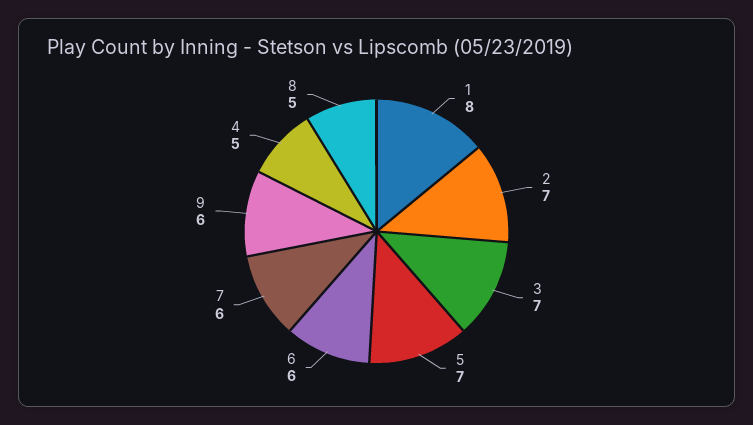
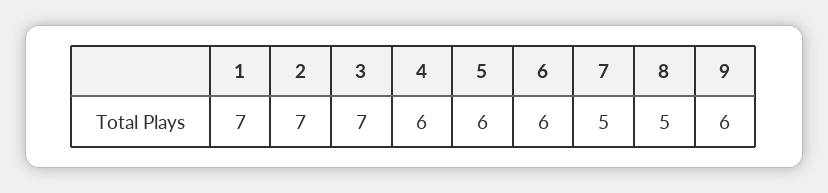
1: 8 -> 7
5: 7 -> 6
7: 6 -> 5
4: 5 -> 6

